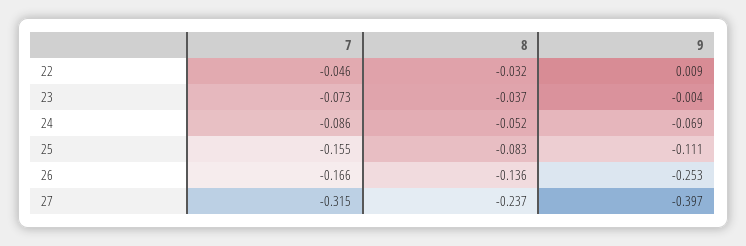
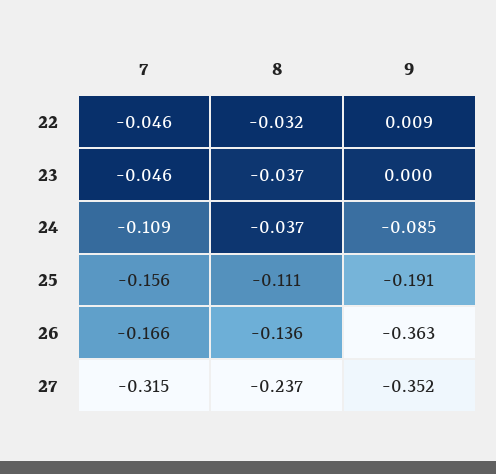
7, 23: -0.073 -> -0.046
9, 23: -0.004 -> 0
7, 24: -0.086 -> -0.109
8, 24: -0.052 -> -0.037
9, 24: -0.069 -> -0.085
7, 25: -0.155 -> -0.156
8, 25: -0.083 -> -0.111
9, 25: -0.111 -> -0.191
9, 26: -0.253 -> -0.363
9, 27: -0.397 -> -0.352

